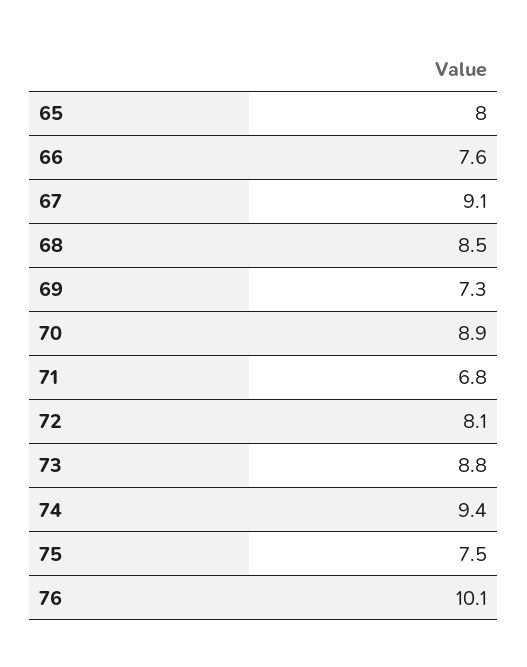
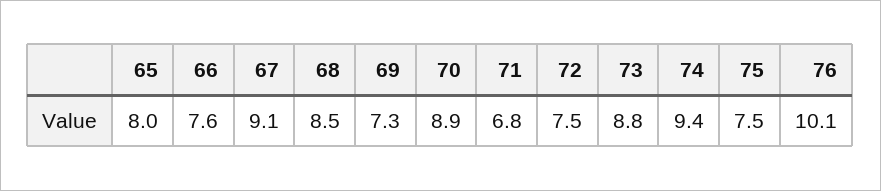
72: 8.1 -> 7.5

